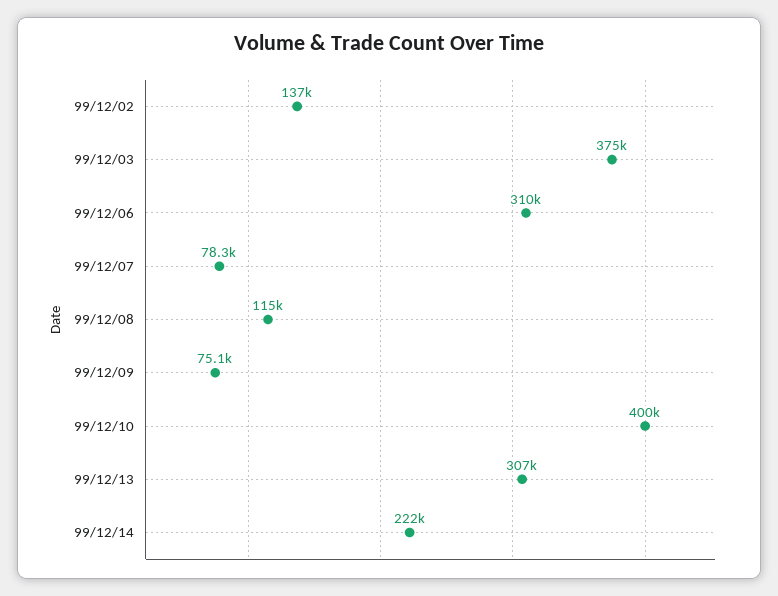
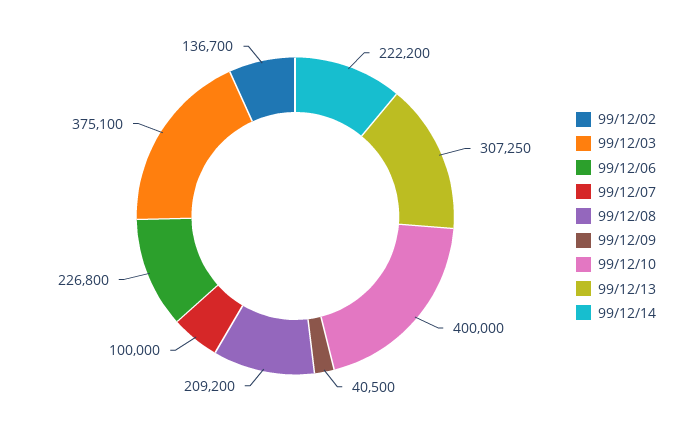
99/12/06: 310000 -> 226800
99/12/07: 78300 -> 100000
99/12/08: 115000 -> 209200
99/12/09: 75100 -> 40500

